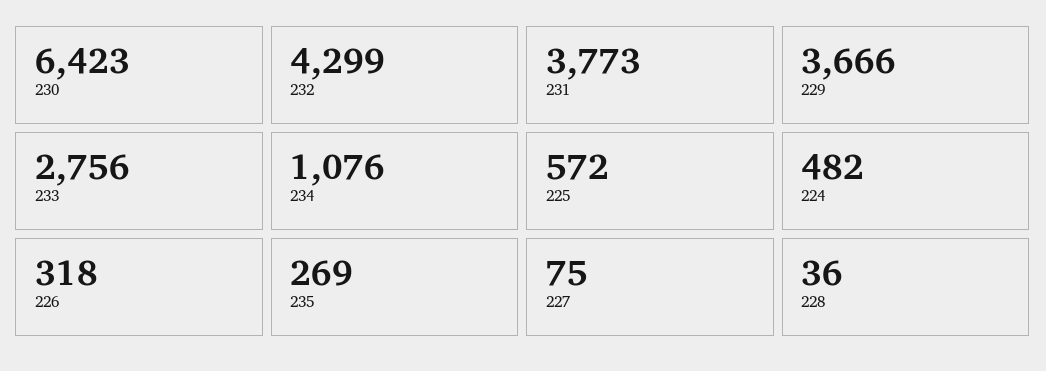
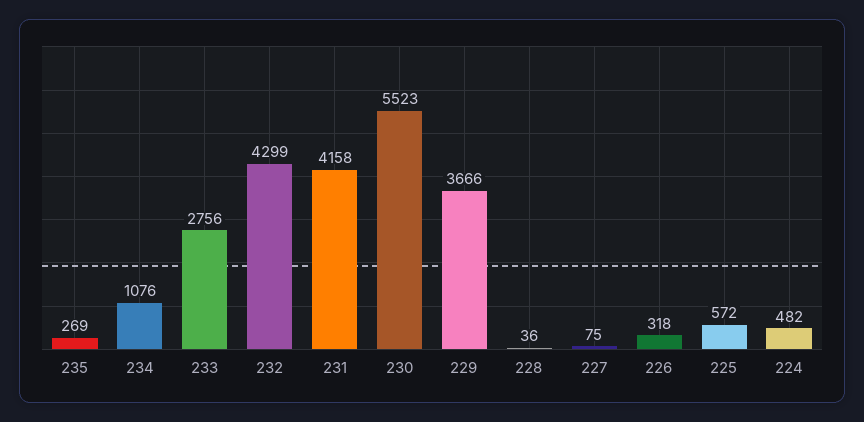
230: 6423 -> 5523
231: 3773 -> 4158

